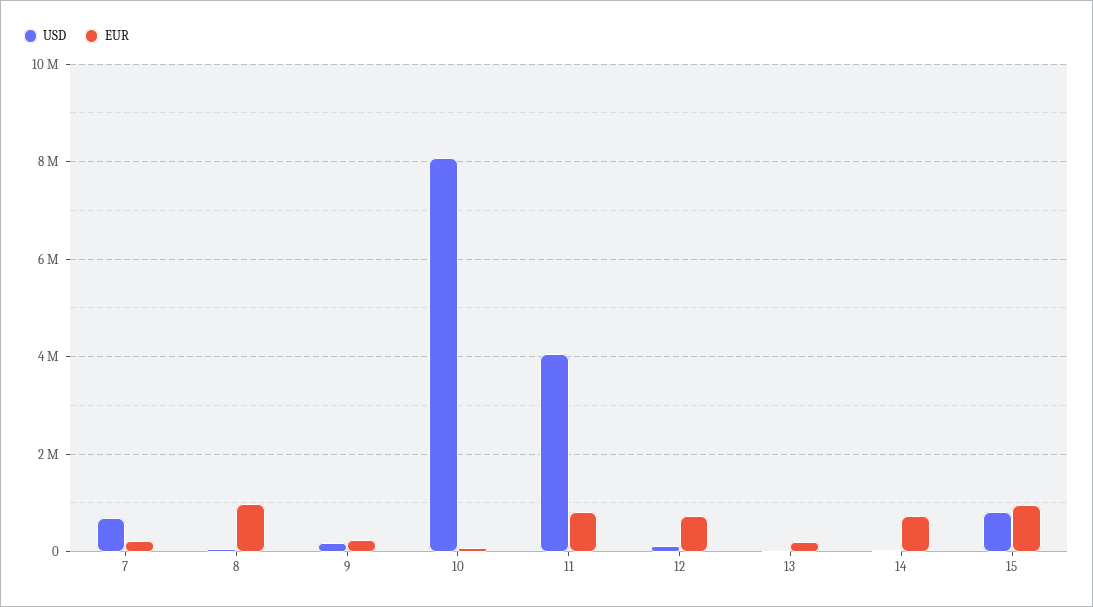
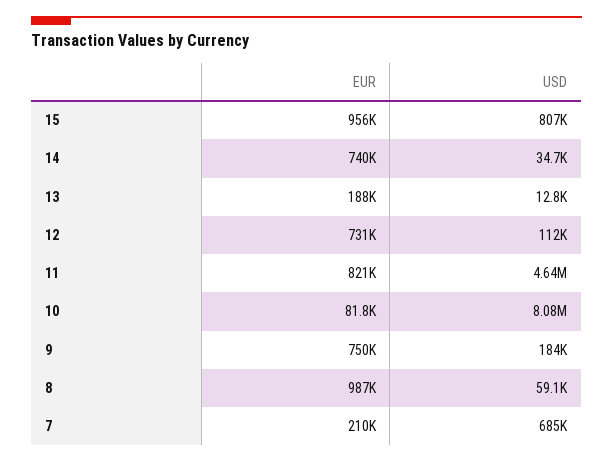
EUR, 9: 200000 -> 750000
USD, 11: 4000000 -> 4640000

